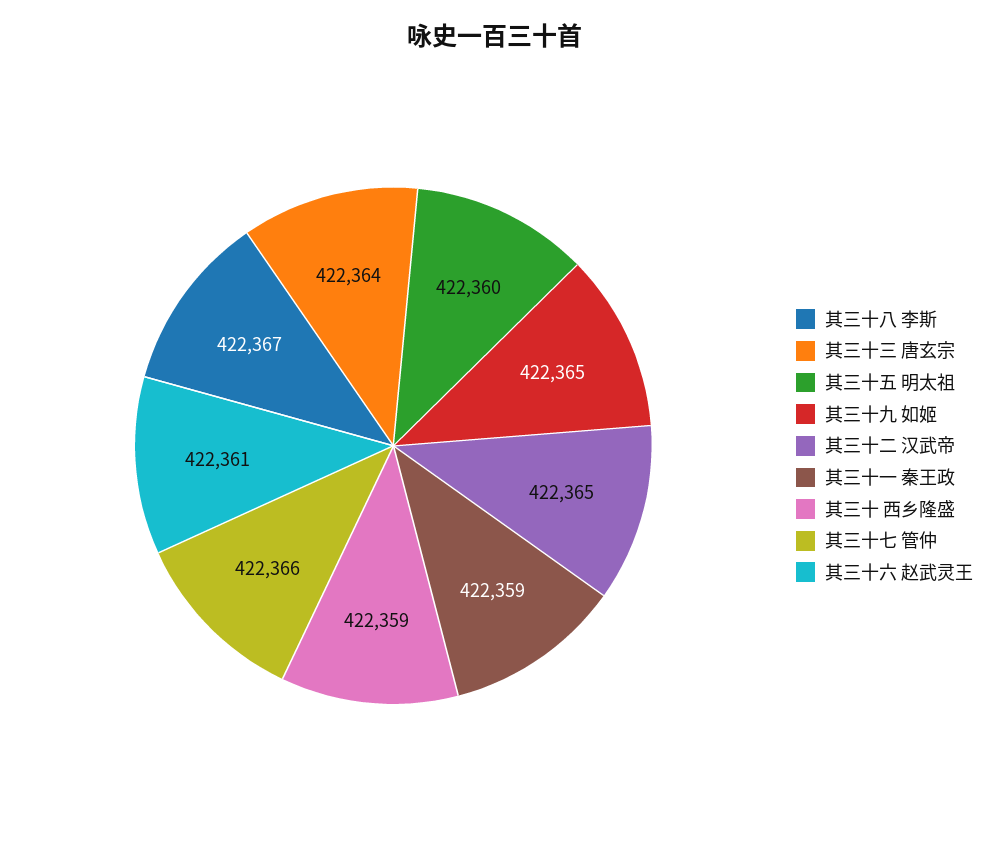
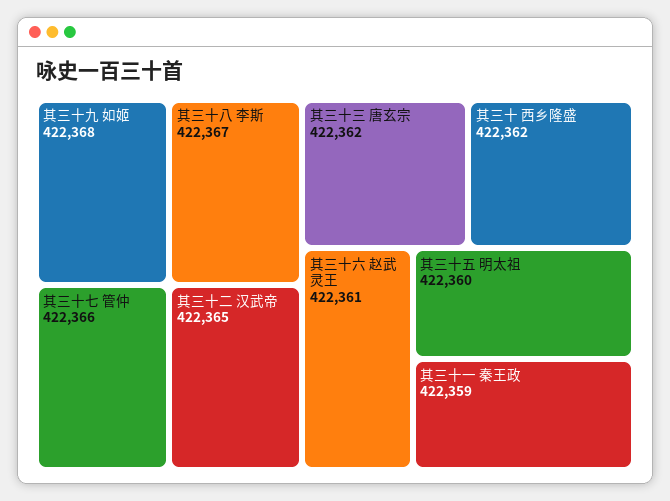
其三十三 唐玄宗: 422364 -> 422362
其三十九 如姬: 422365 -> 422368
其三十 西乡隆盛: 422359 -> 422362

